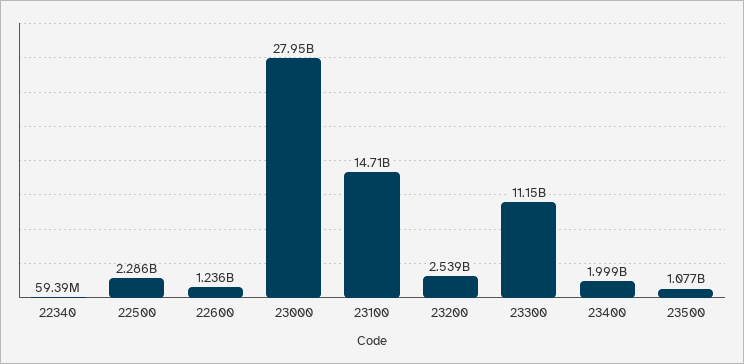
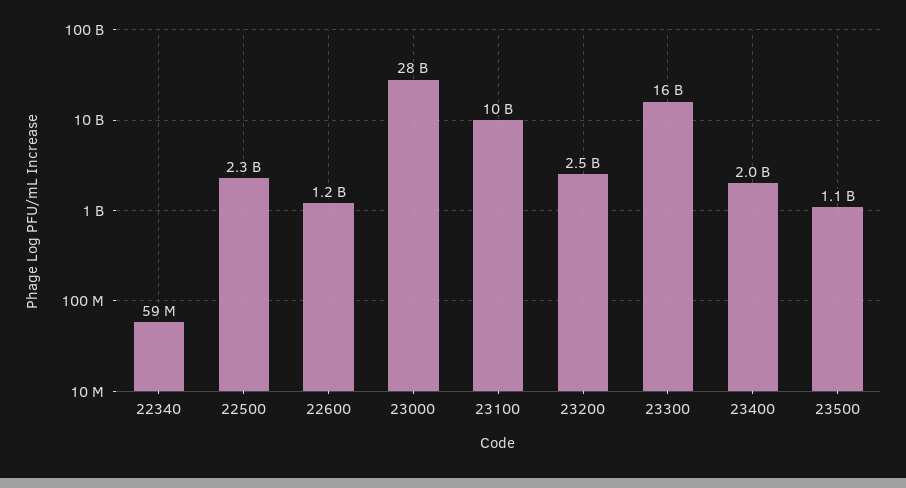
23100: 14710000000 -> 10000000000
23300: 11150000000 -> 16000000000

